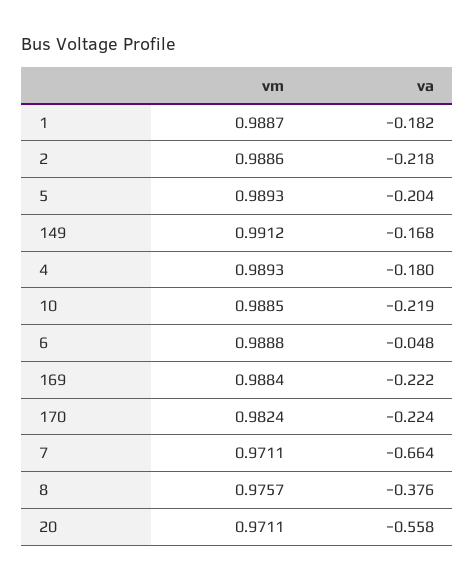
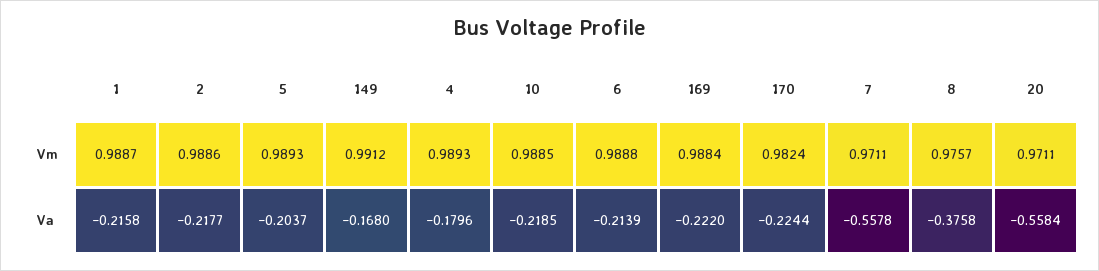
va, 1: -0.182 -> -0.2158
va, 6: -0.048 -> -0.2139
va, 7: -0.664 -> -0.5578

